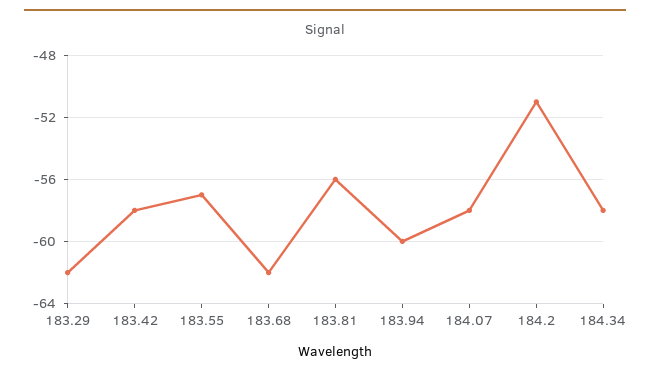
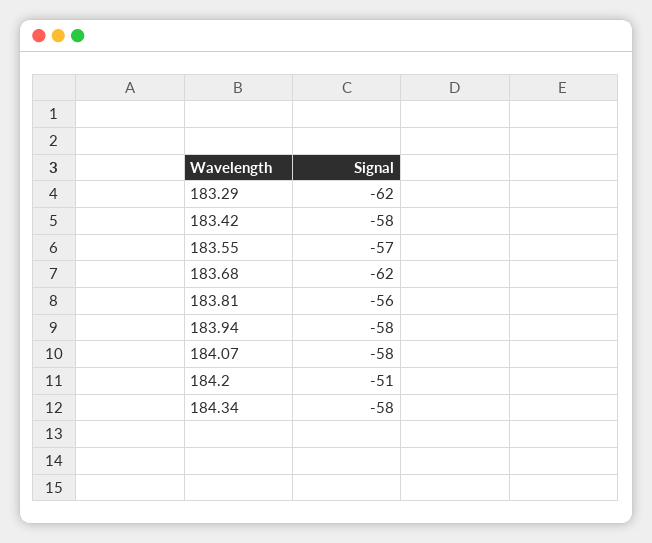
183.94: -60 -> -58

